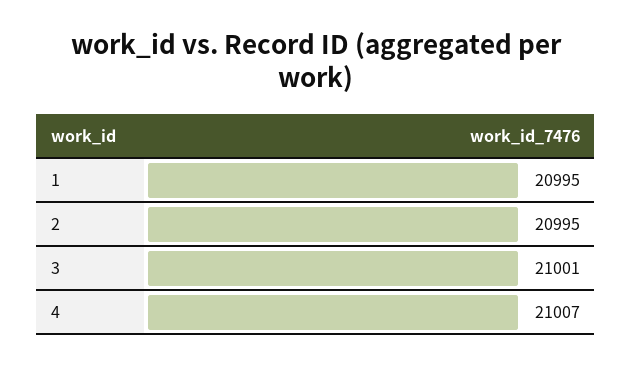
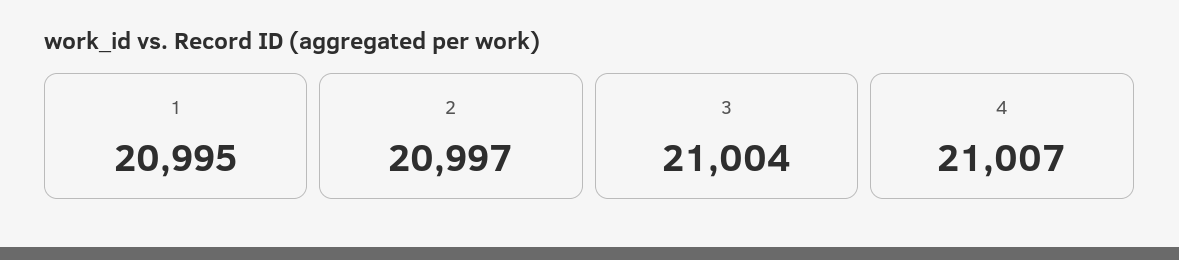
2: 20995 -> 20997
3: 21001 -> 21004

